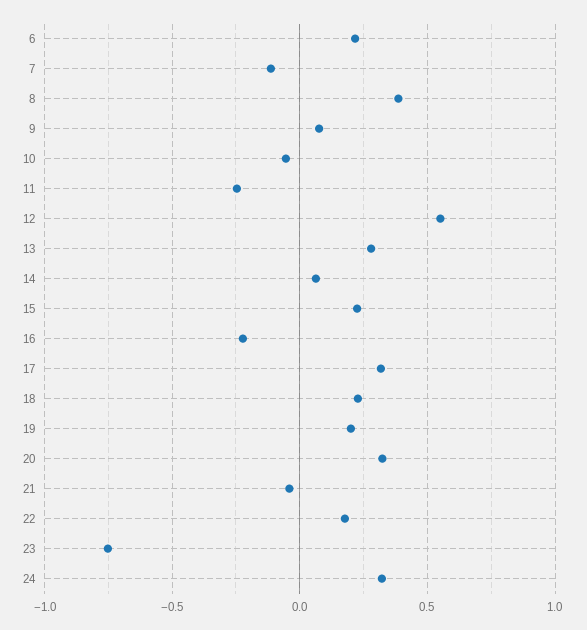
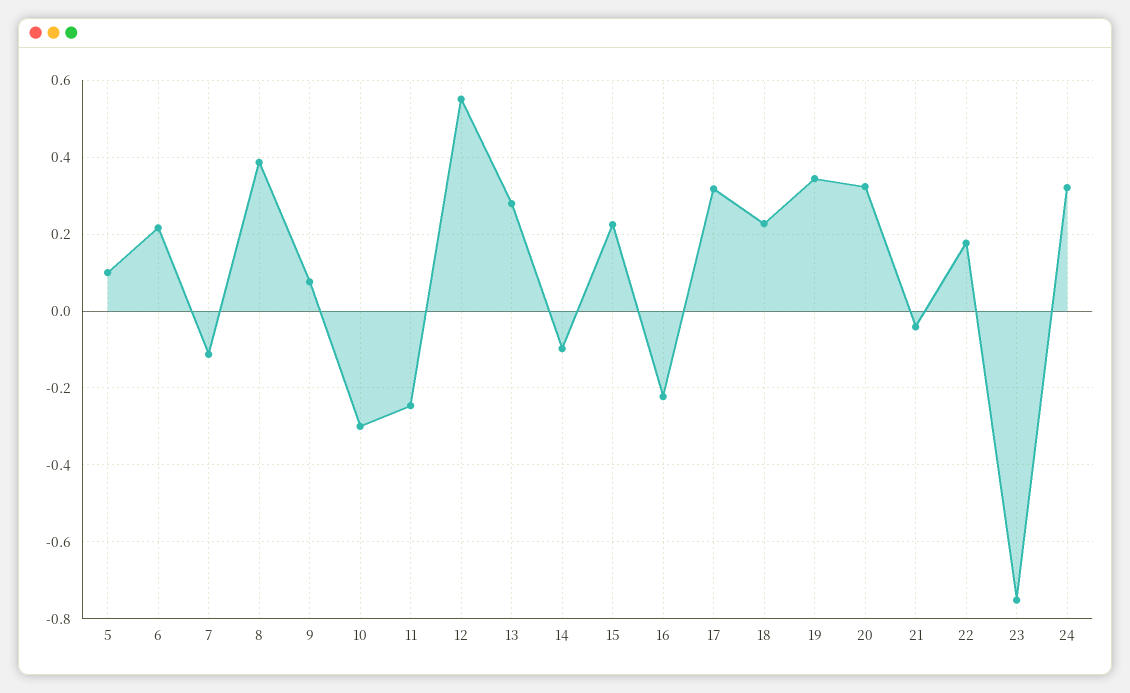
10: -0.05 -> -0.3
14: 0.05 -> -0.1
19: 0.2 -> 0.34
5: none -> 0.1

